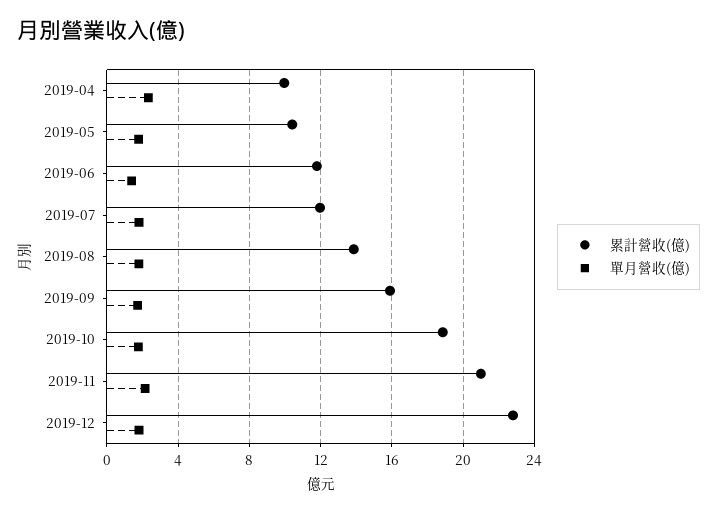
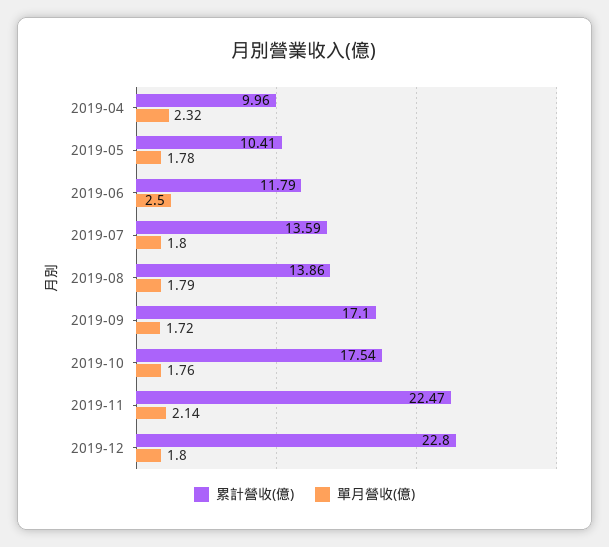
單月營收(億), 2019-06: 1.5 -> 2.5
累計營收(億), 2019-07: 12 -> 13.59
累計營收(億), 2019-09: 16 -> 17.1
累計營收(億), 2019-10: 19 -> 17.54
累計營收(億), 2019-11: 21 -> 22.47

